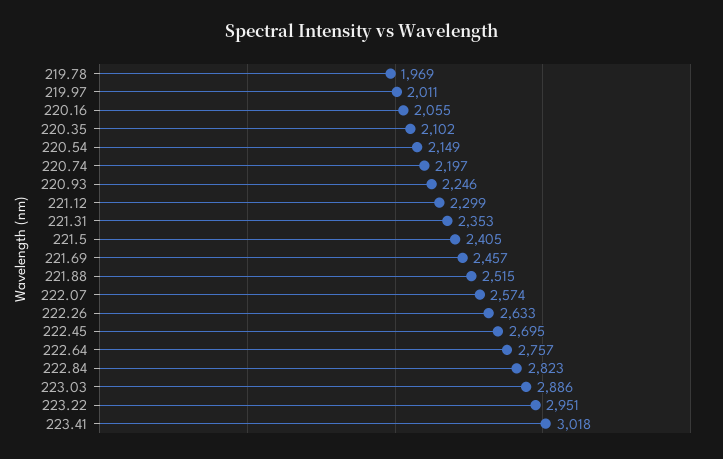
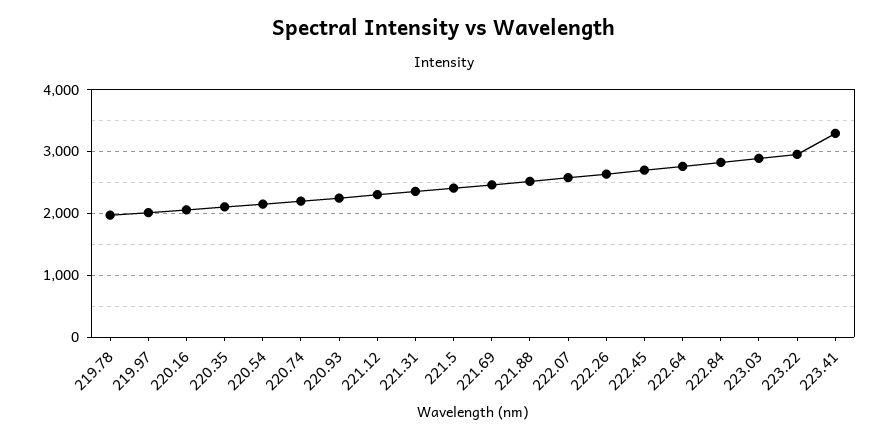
223.41: 3018 -> 3300

